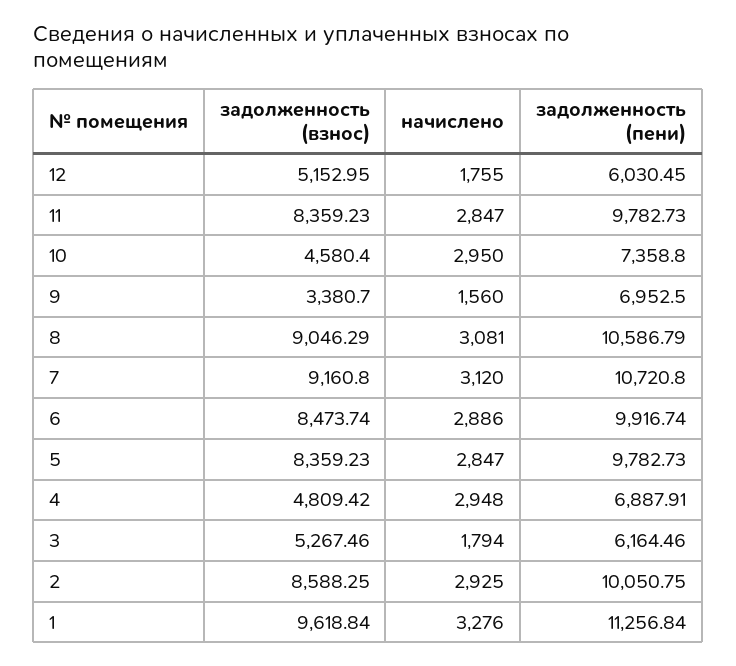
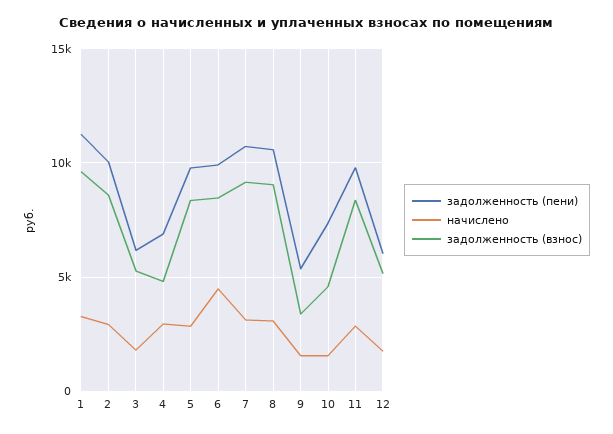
начислено, 10: 2950 -> 1500
задолженность (пени), 9: 6952.5 -> 5500
начислено, 6: 2886 -> 4500

